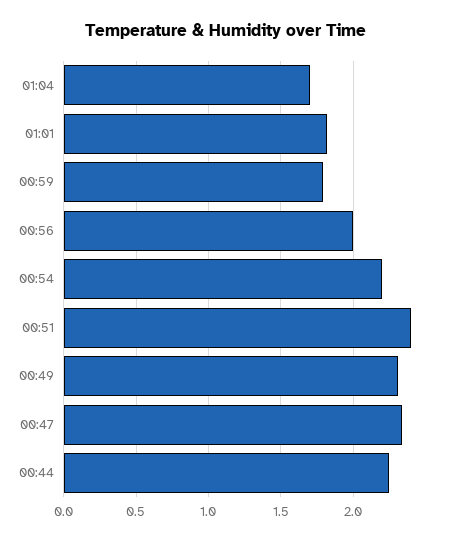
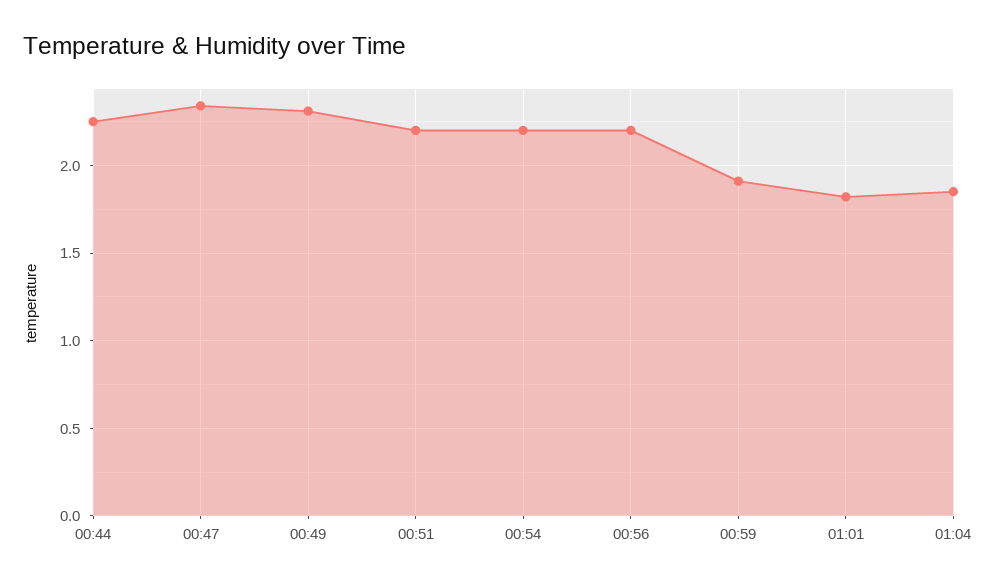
01:04: 1.7 -> 1.85
00:59: 1.8 -> 1.9
00:56: 2 -> 2.2
00:51: 2.4 -> 2.2

